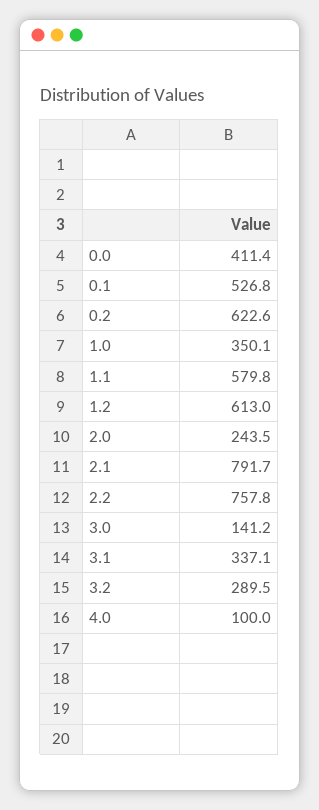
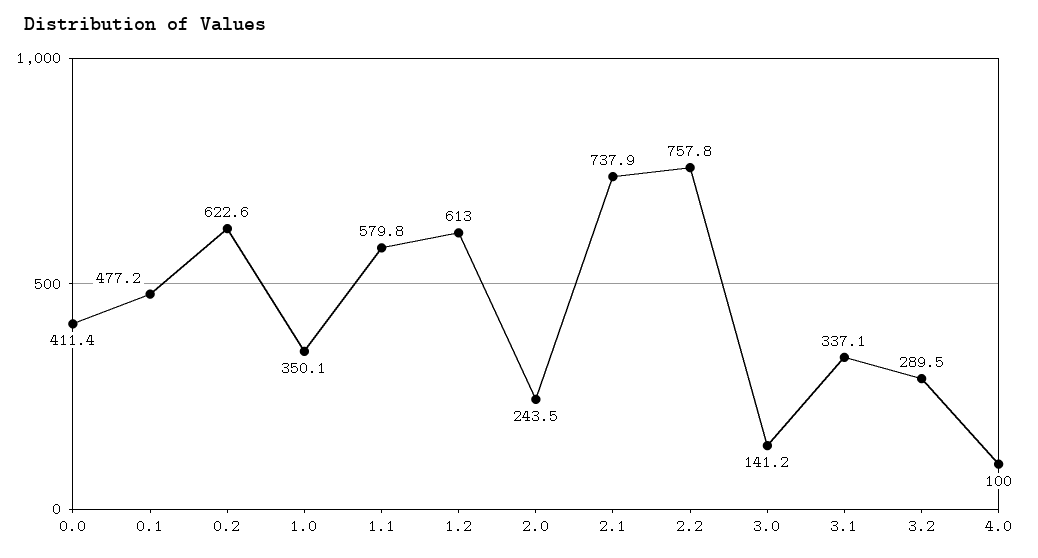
0.1: 526.8 -> 477.2
2.1: 791.7 -> 737.9

